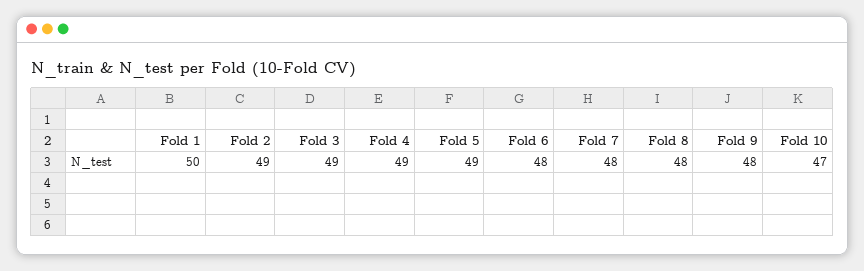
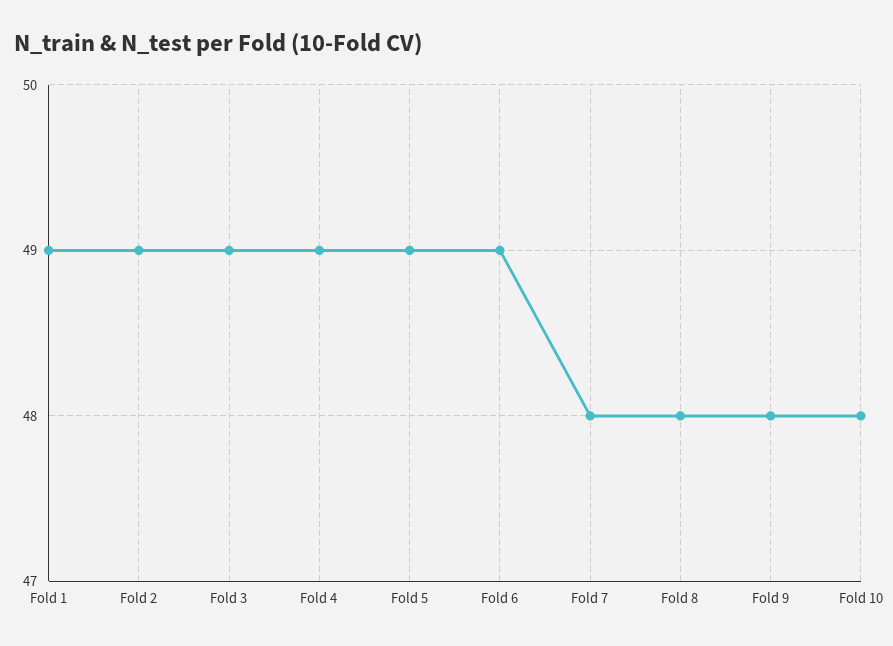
Fold 1: 50 -> 49
Fold 6: 48 -> 49
Fold 10: 47 -> 48

